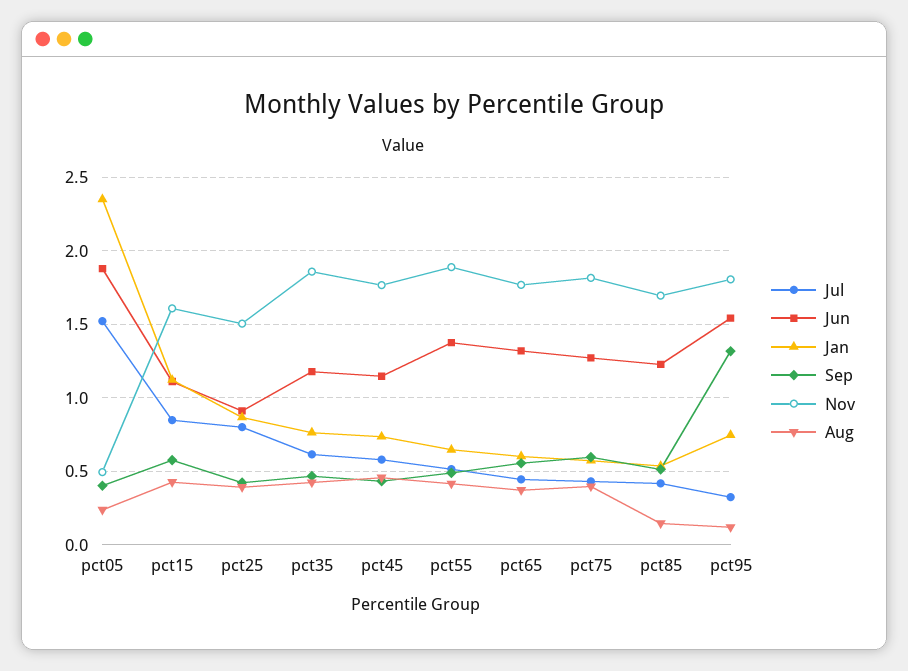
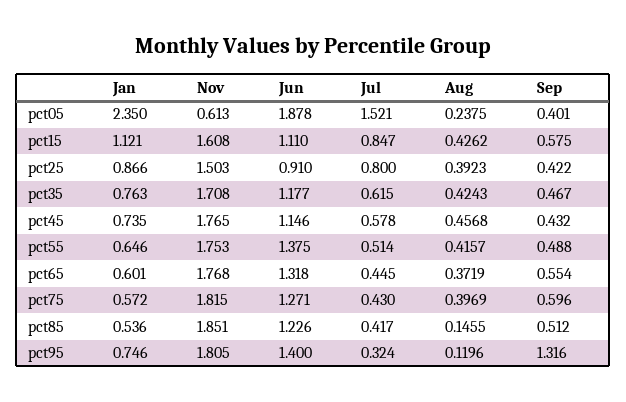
Nov, pct05: 0.5 -> 0.613
Nov, pct35: 1.85 -> 1.708
Nov, pct55: 1.9 -> 1.753
Nov, pct85: 1.7 -> 1.851
Jun, pct95: 1.55 -> 1.4

